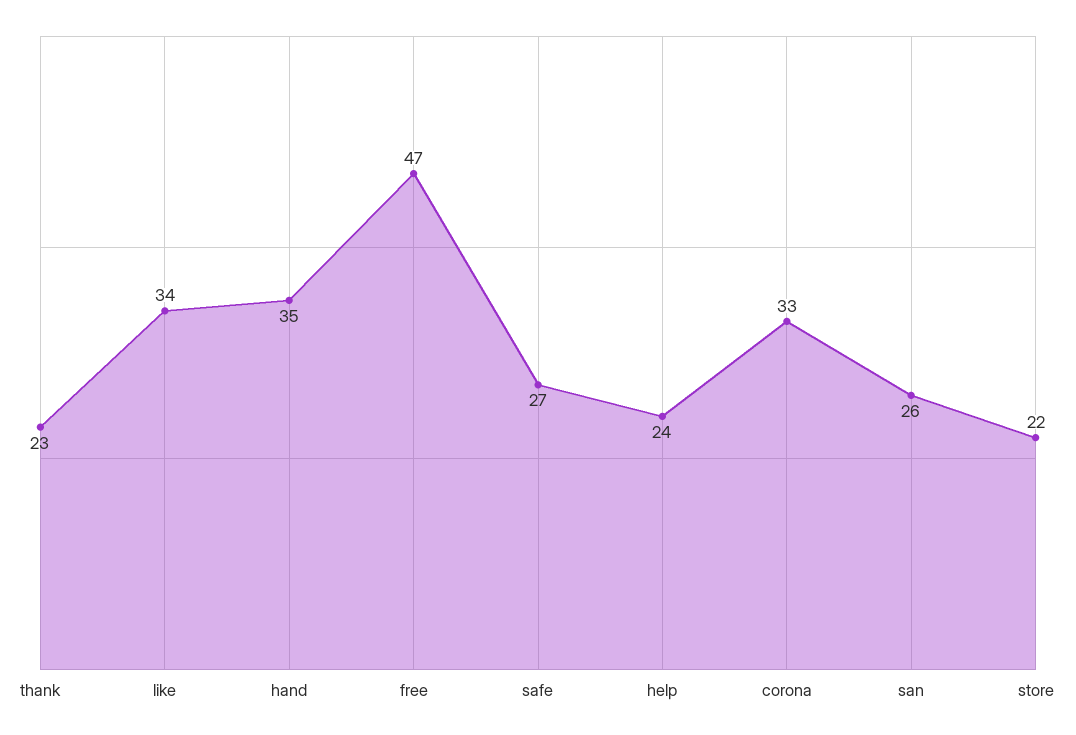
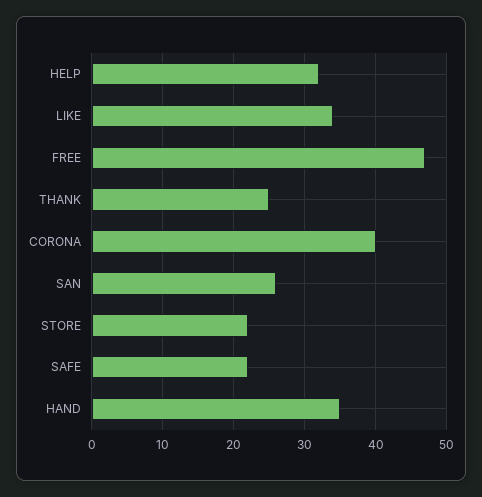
thank: 23 -> 25
safe: 27 -> 22
help: 24 -> 32
corona: 33 -> 40

